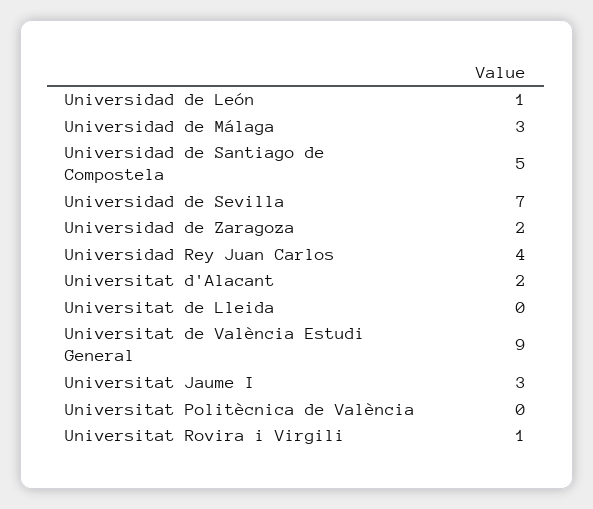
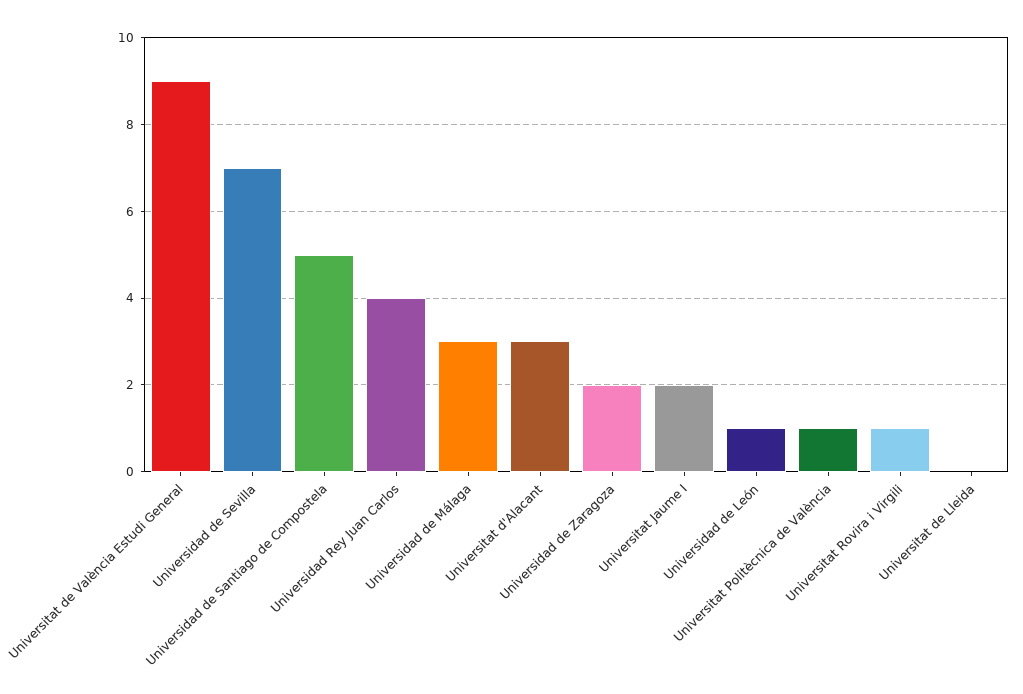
Universitat d'Alacant: 2 -> 3
Universitat Jaume I: 3 -> 2
Universitat Politècnica de València: 0 -> 1

